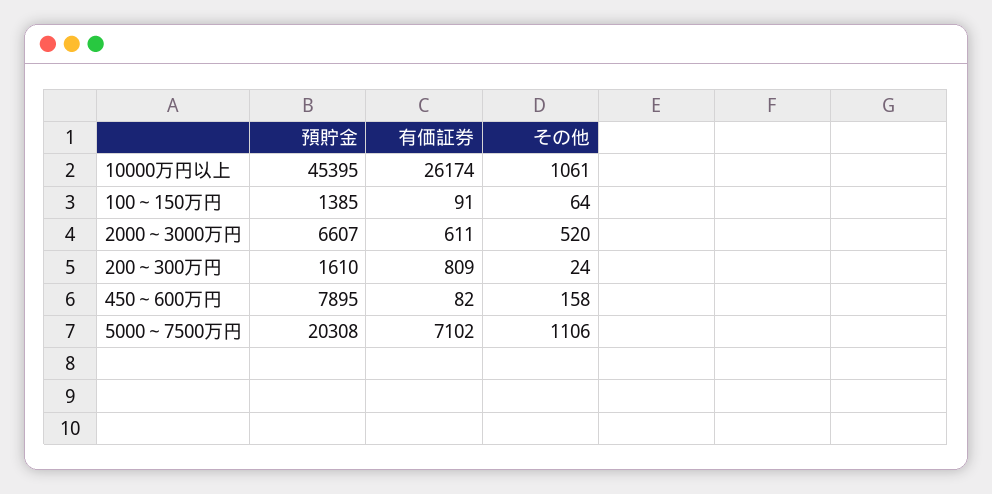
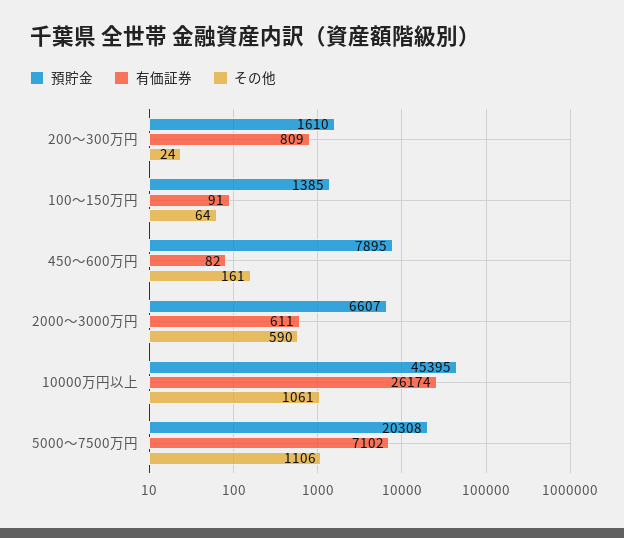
その他, 2000～3000万円: 520 -> 590
その他, 450～600万円: 158 -> 161

